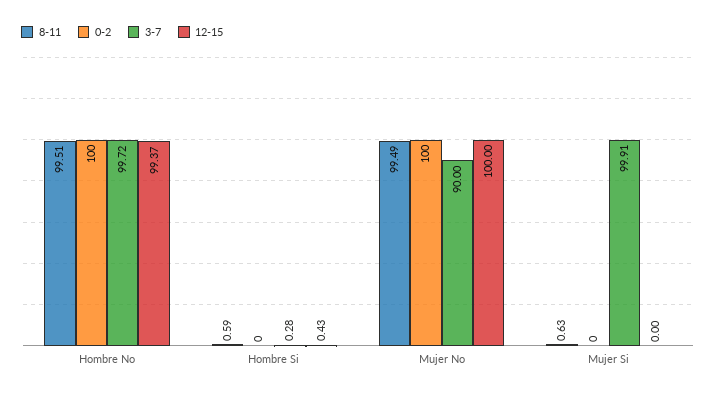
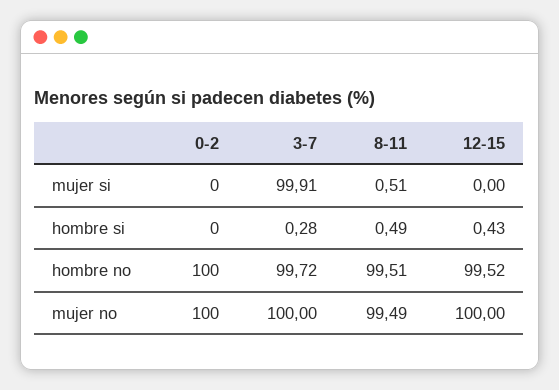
12-15, Hombre No: 99.37 -> 99.52
8-11, Hombre Si: 0.59 -> 0.49
3-7, Mujer No: 90 -> 100
8-11, Mujer Si: 0.63 -> 0.51

